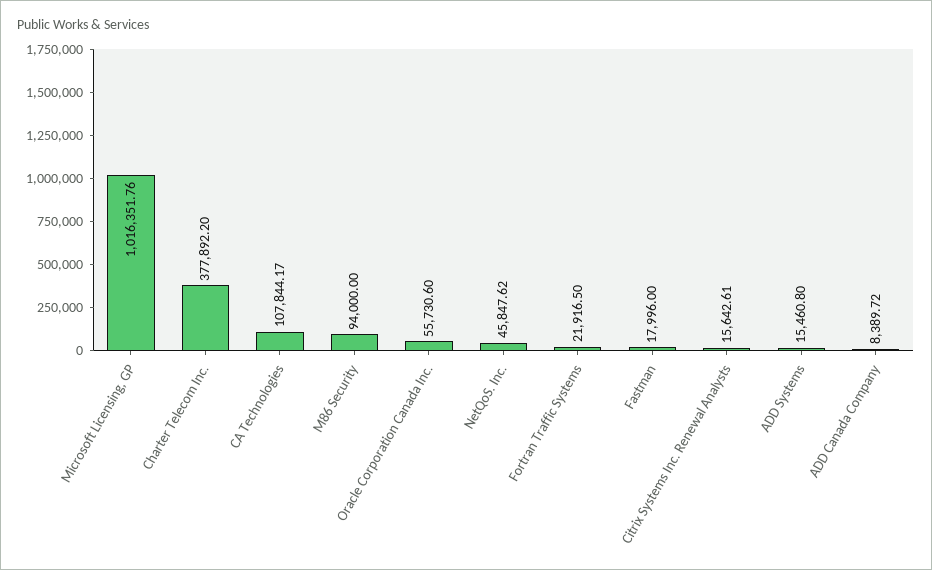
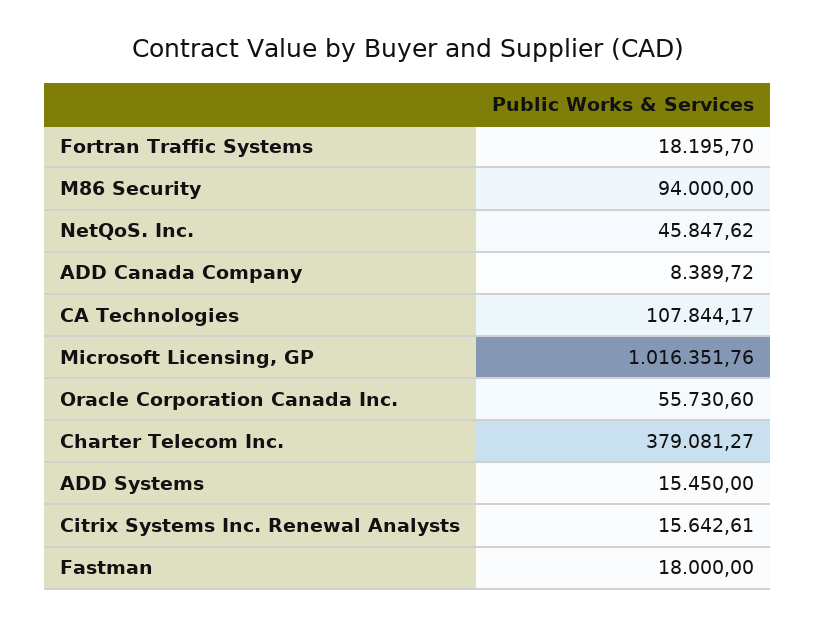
Charter Telecom Inc.: 377892.2 -> 379081.27
Fortran Traffic Systems: 21916.5 -> 18195.7
Fastman: 17996 -> 18000
ADD Systems: 15460.8 -> 15450

